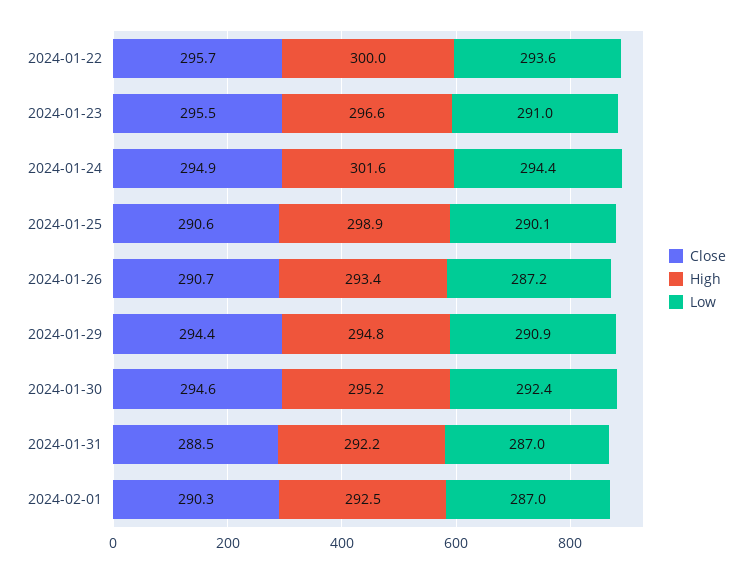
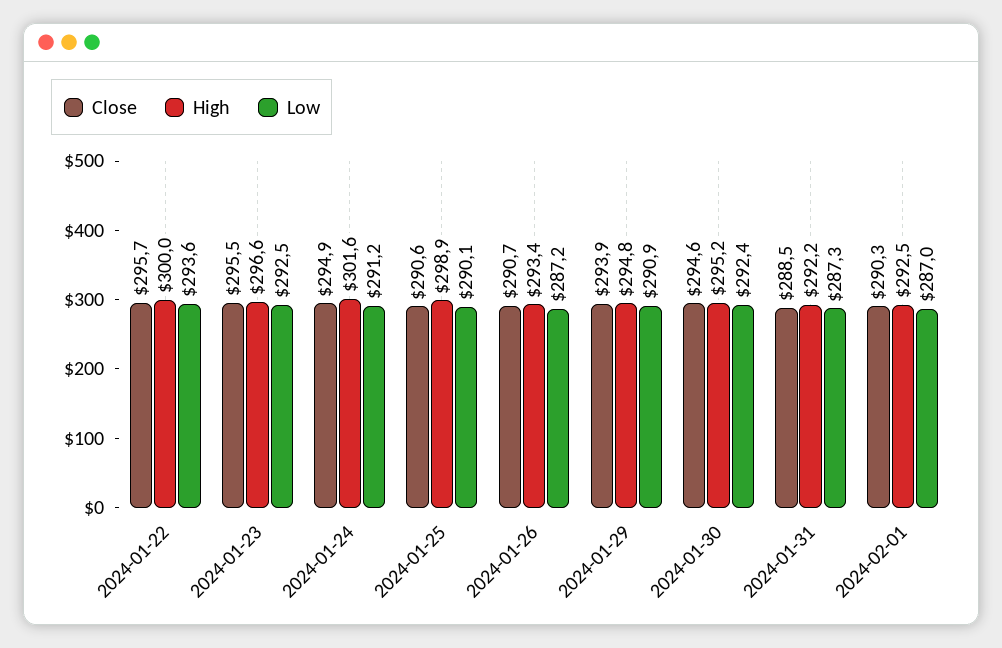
Low, 2024-01-23: 291 -> 292.5
Low, 2024-01-24: 294.4 -> 291.2
Close, 2024-01-29: 294.4 -> 293.9
Low, 2024-01-31: 287 -> 287.3

